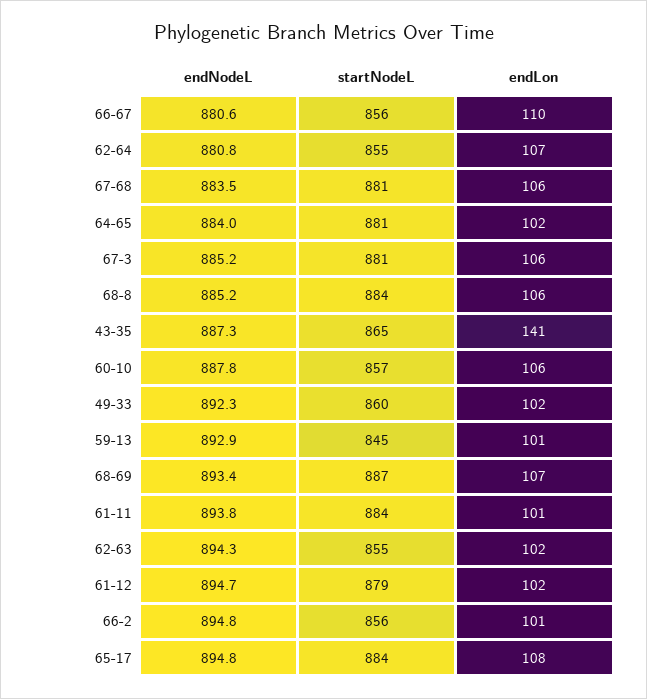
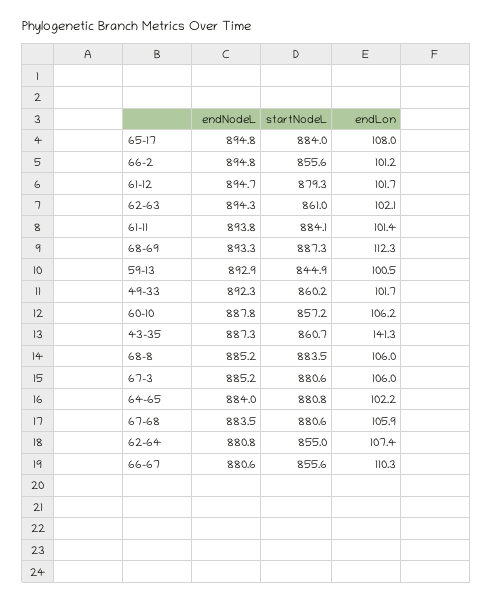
startNodeL, 43-35: 865 -> 860.7
endNodeL, 68-69: 893.4 -> 893.3
endLon, 68-69: 107 -> 112.3
startNodeL, 62-63: 855 -> 861

